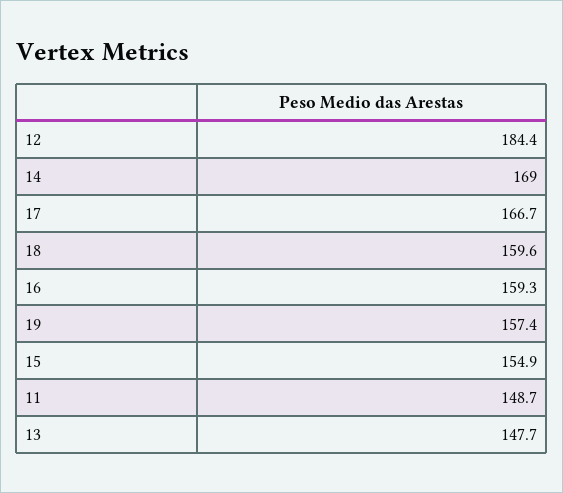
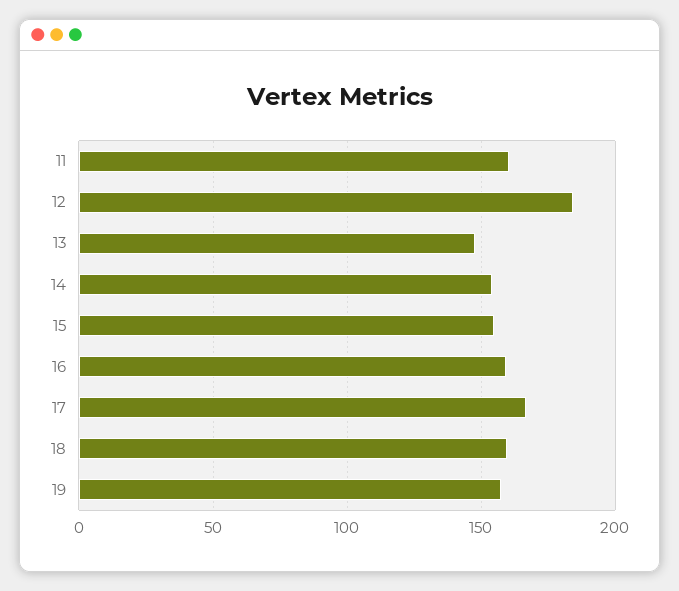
14: 169 -> 155
11: 148.7 -> 160

